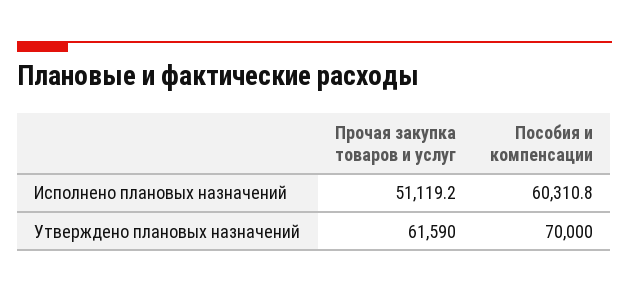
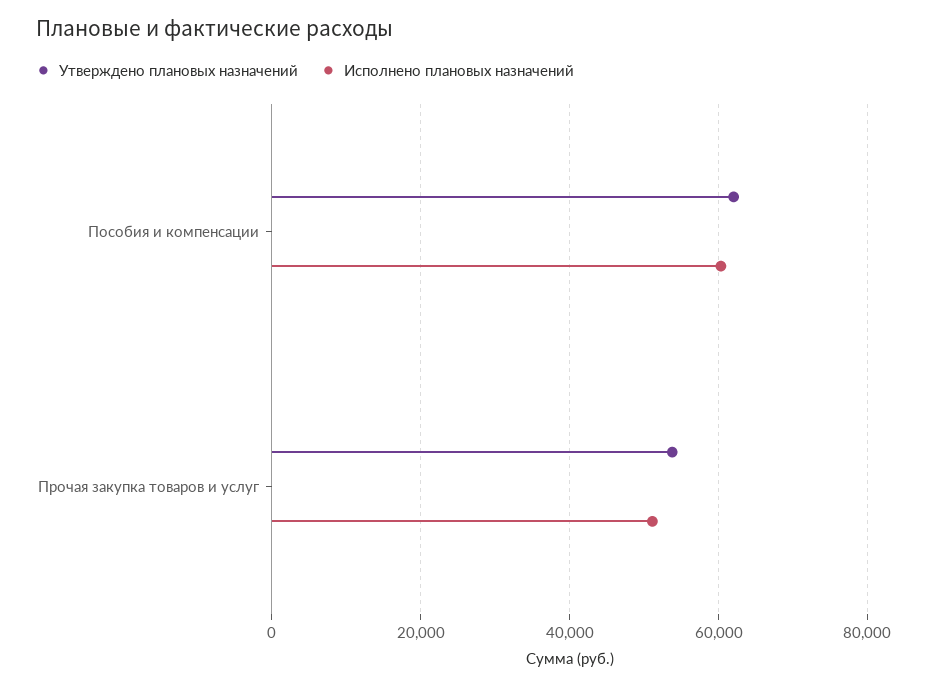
Утверждено плановых назначений, Прочая закупка товаров и услуг: 61590 -> 54000
Утверждено плановых назначений, Пособия и компенсации: 70000 -> 62000

